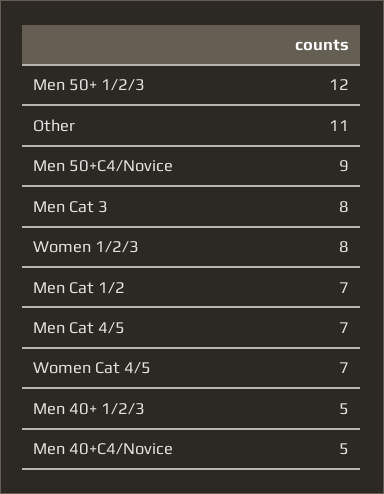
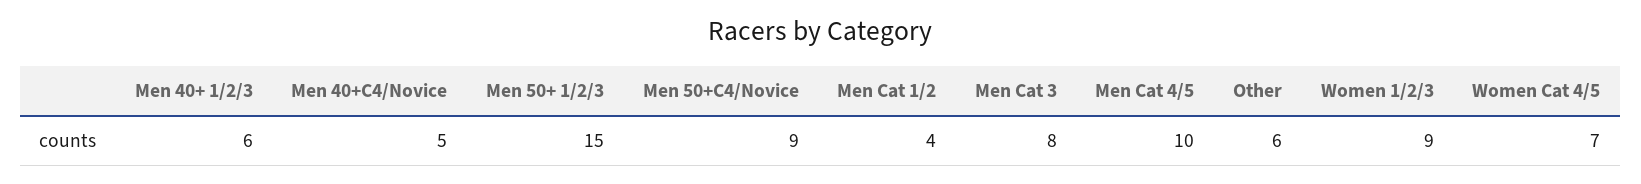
Men 50+ 1/2/3: 12 -> 15
Other: 11 -> 6
Women 1/2/3: 8 -> 9
Men Cat 1/2: 7 -> 4
Men Cat 4/5: 7 -> 10
Men 40+ 1/2/3: 5 -> 6

